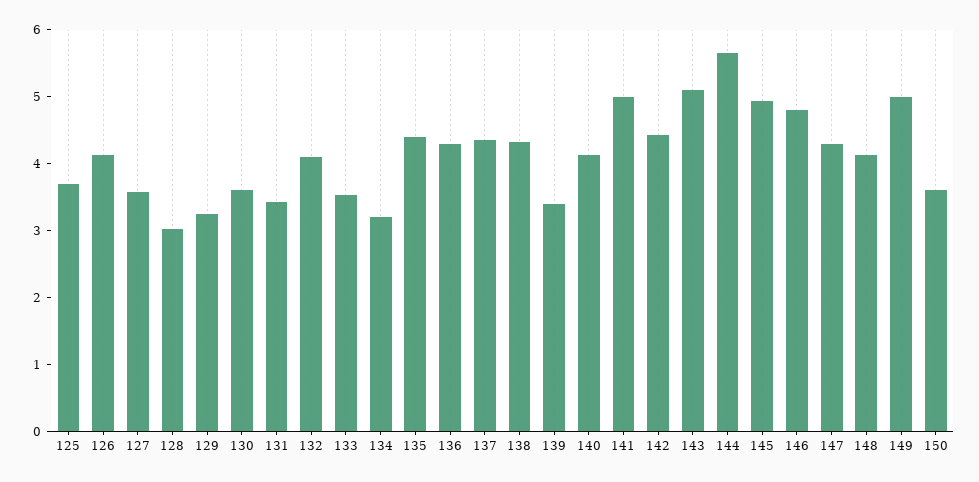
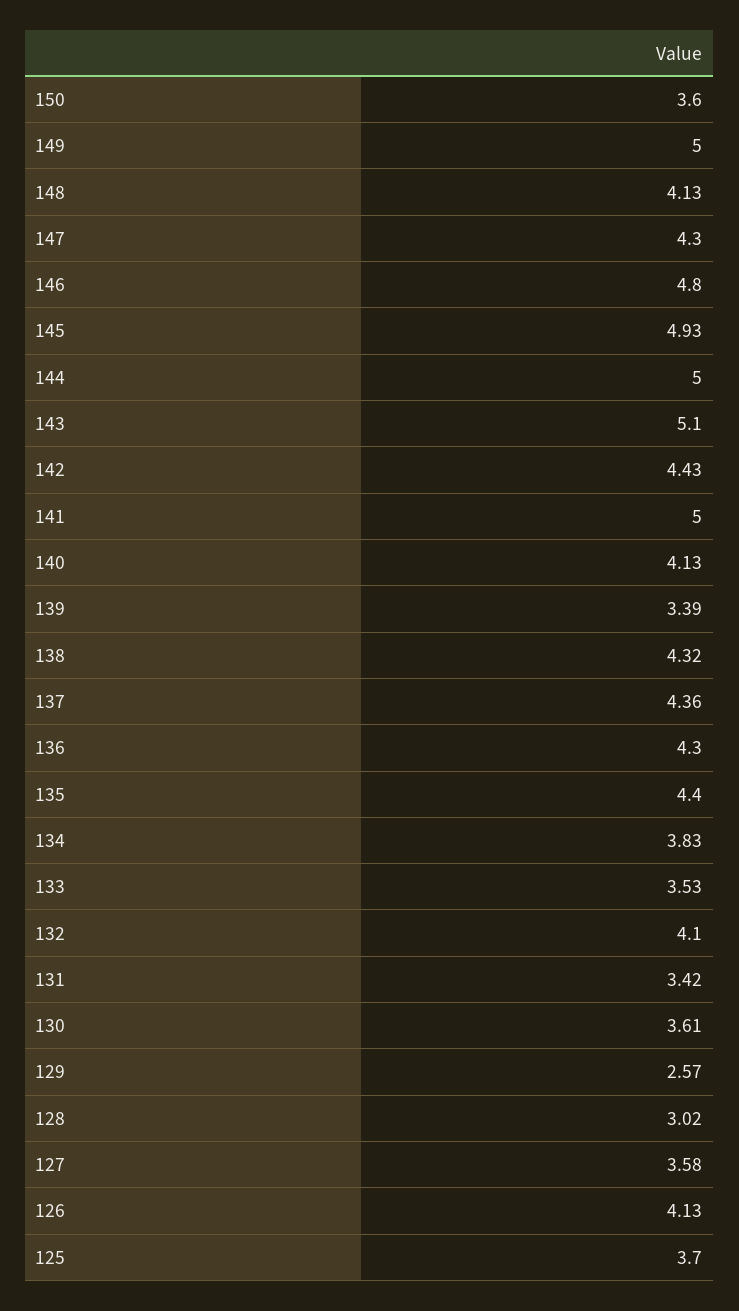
129: 3.2 -> 2.57
134: 3.2 -> 3.83
144: 5.6 -> 5

